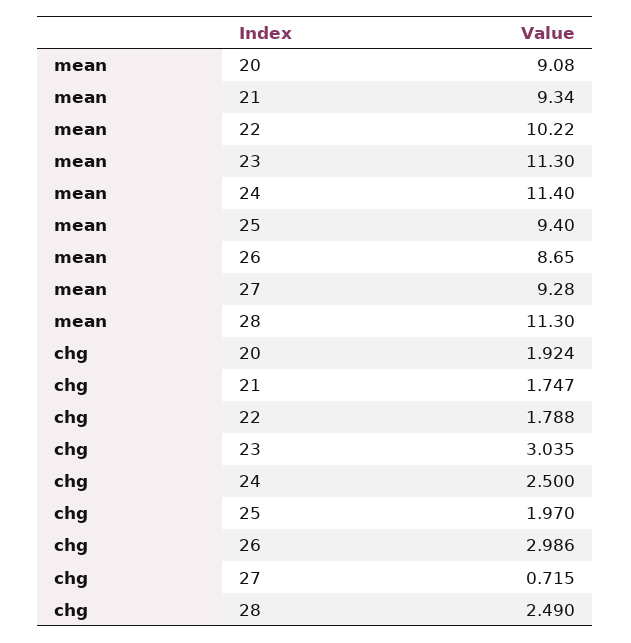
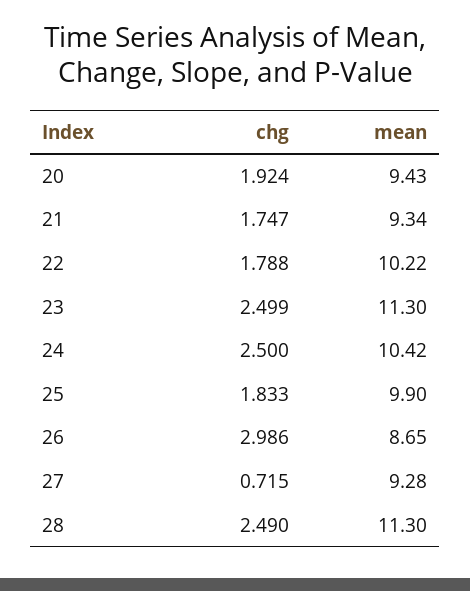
mean, 20: 9.08 -> 9.43
mean, 24: 11.4 -> 10.42
mean, 25: 9.4 -> 9.9
chg, 23: 3.035 -> 2.499
chg, 25: 1.97 -> 1.833

